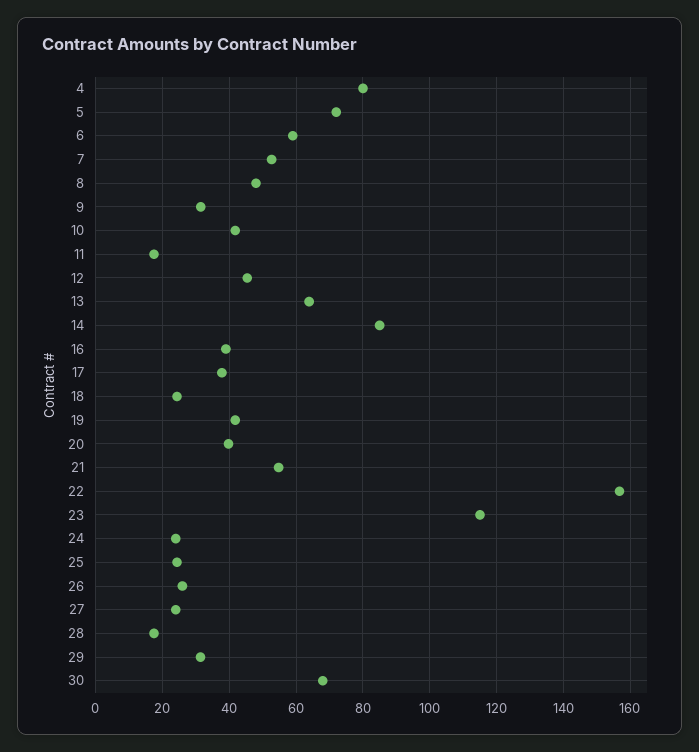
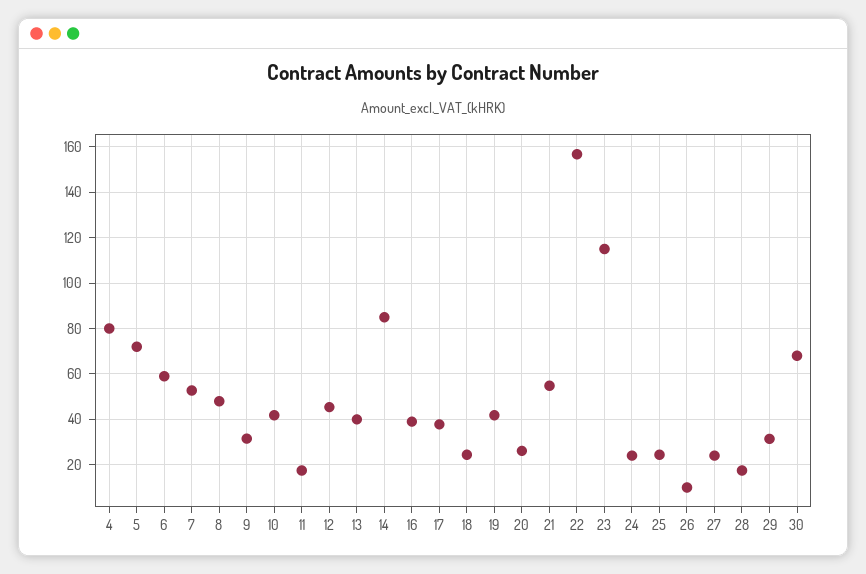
13: 64 -> 40
20: 40 -> 25
26: 26 -> 10

